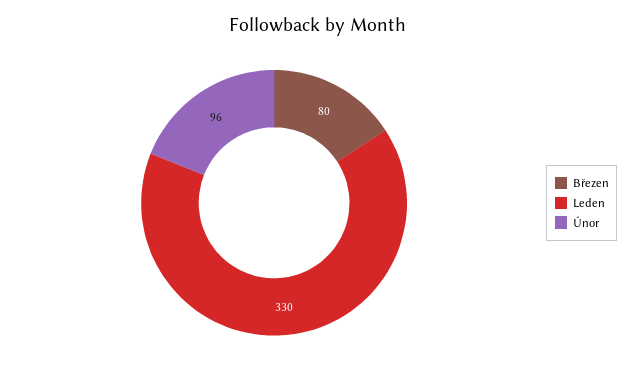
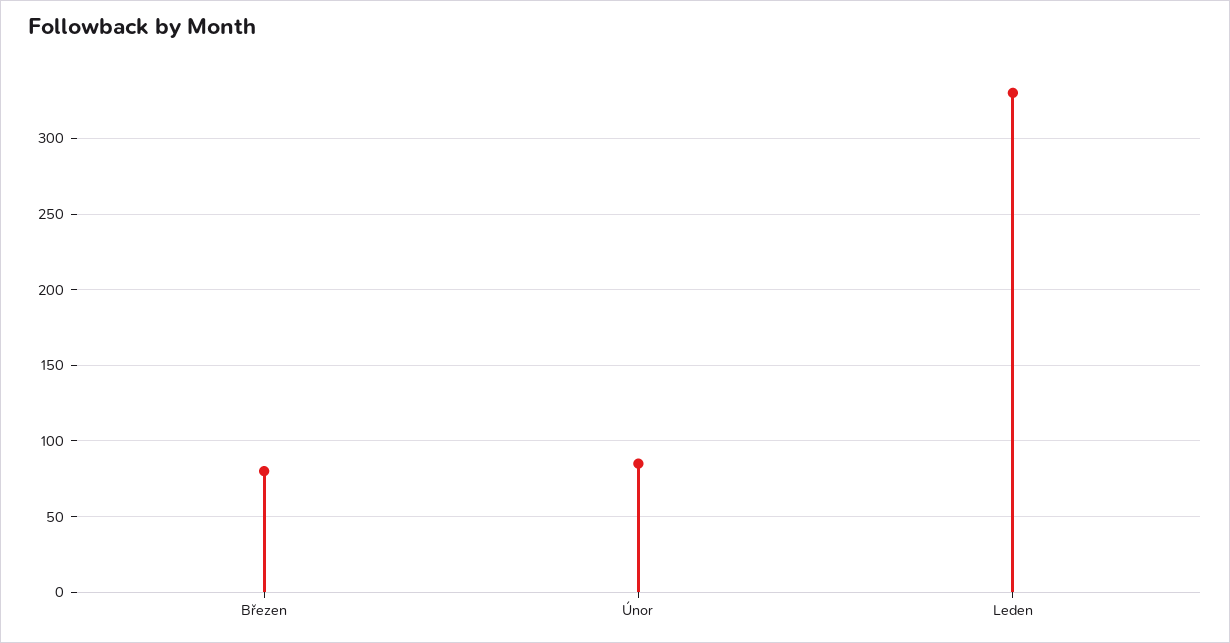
Únor: 96 -> 85

